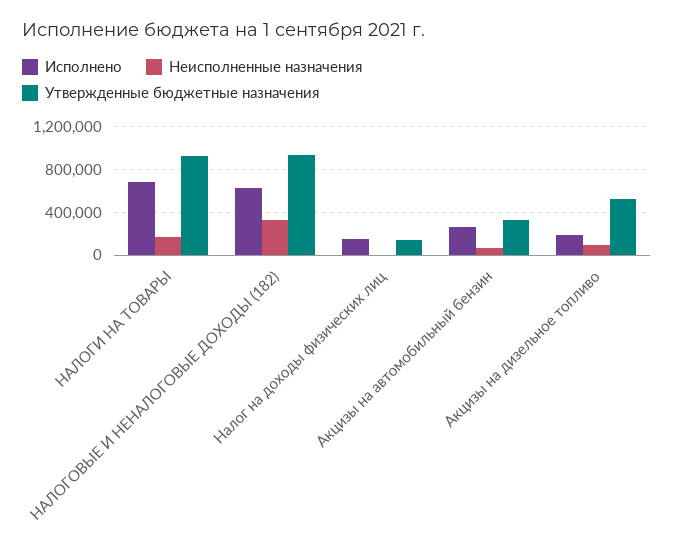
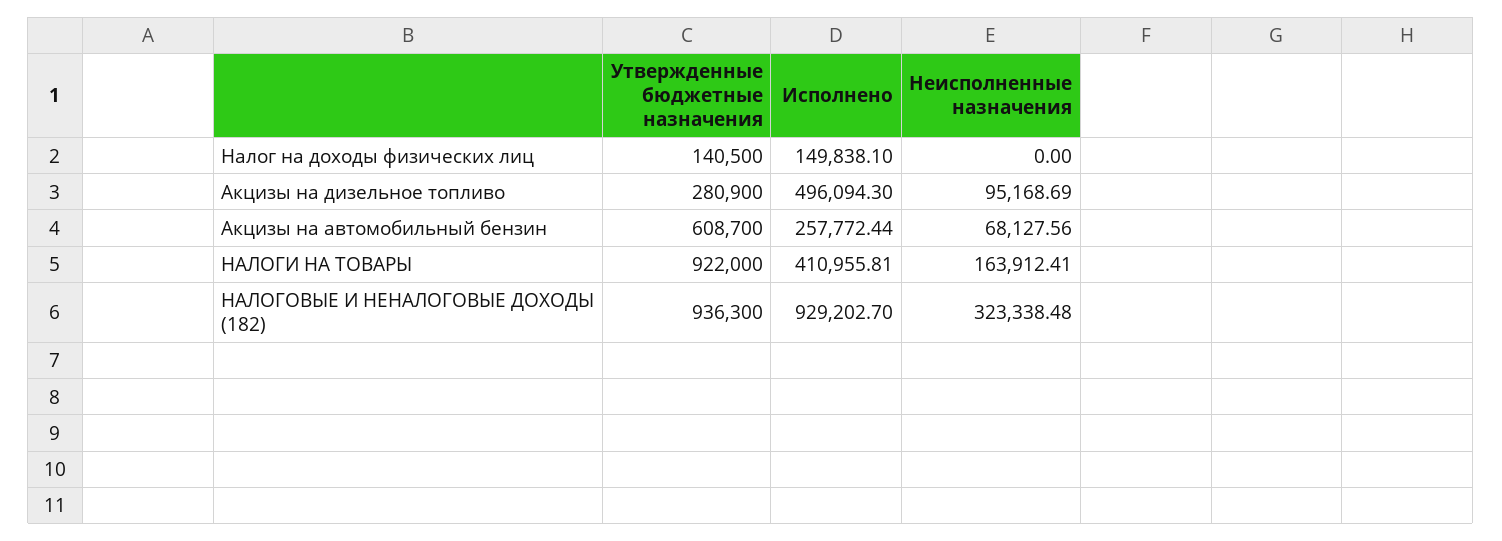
Исполнено, НАЛОГИ НА ТОВАРЫ: 700000 -> 410955.81
Исполнено, НАЛОГОВЫЕ И НЕНАЛОГОВЫЕ ДОХОДЫ (182): 600000 -> 929202.7
Утвержденные бюджетные назначения, Акцизы на автомобильный бензин: 300000 -> 608700
Исполнено, Акцизы на дизельное топливо: 200000 -> 496094.3
Утвержденные бюджетные назначения, Акцизы на дизельное топливо: 500000 -> 280900

